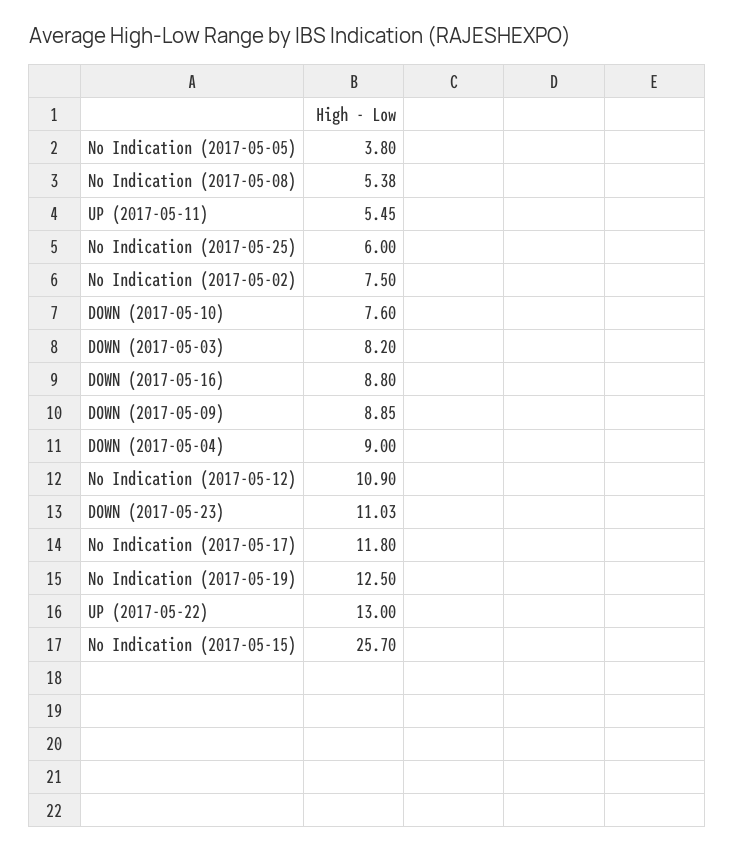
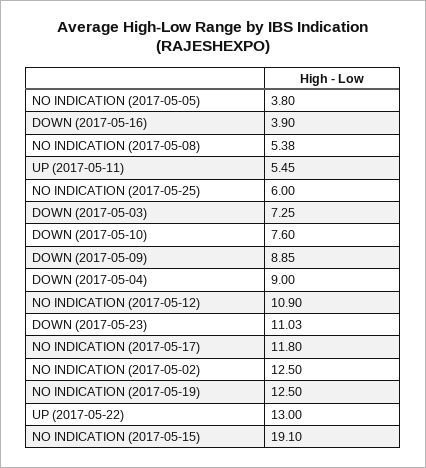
No Indication (2017-05-02): 7.5 -> 12.5
DOWN (2017-05-03): 8.2 -> 7.25
DOWN (2017-05-16): 8.8 -> 3.9
No Indication (2017-05-15): 25.7 -> 19.1

